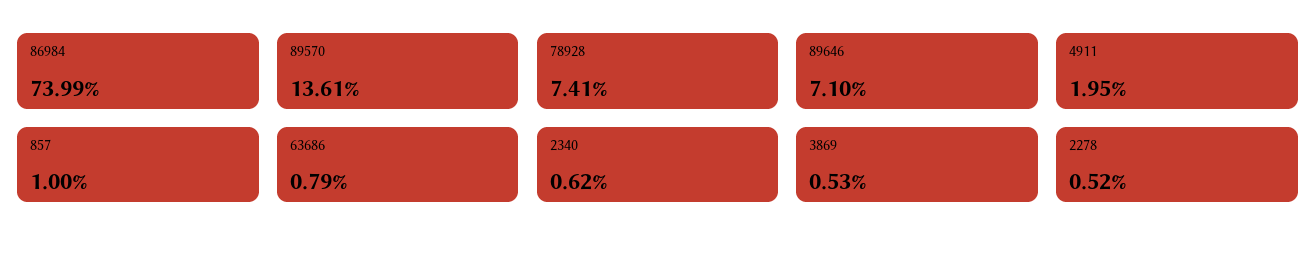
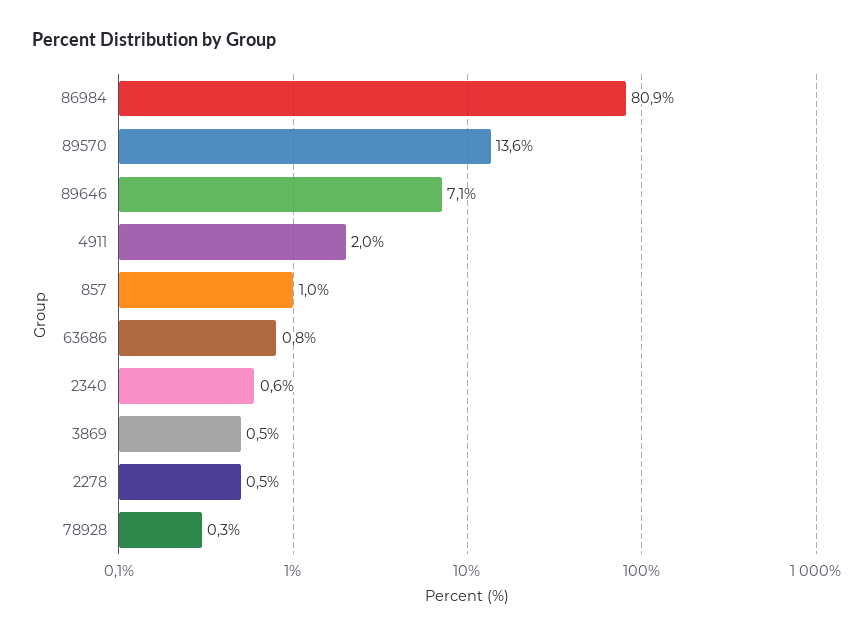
86984: 73.99 -> 80.9
78928: 7.41 -> 0.3

